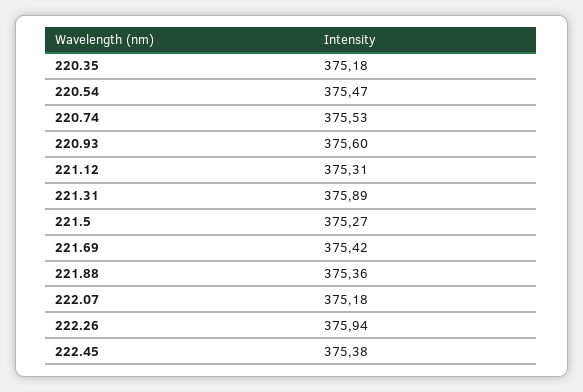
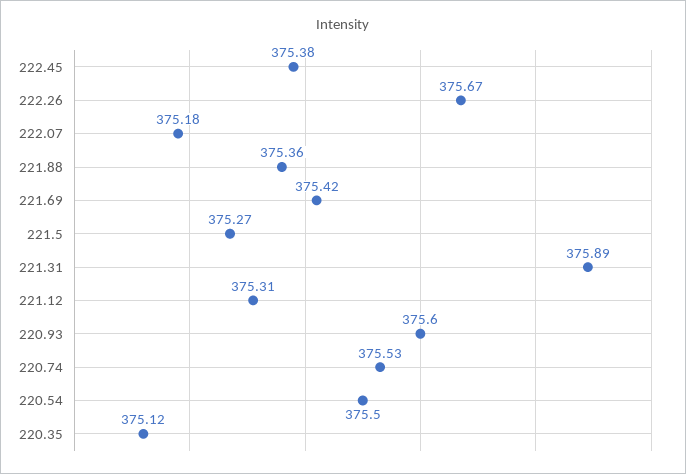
220.35: 375.18 -> 375.12
220.54: 375.47 -> 375.5
222.26: 375.94 -> 375.67

